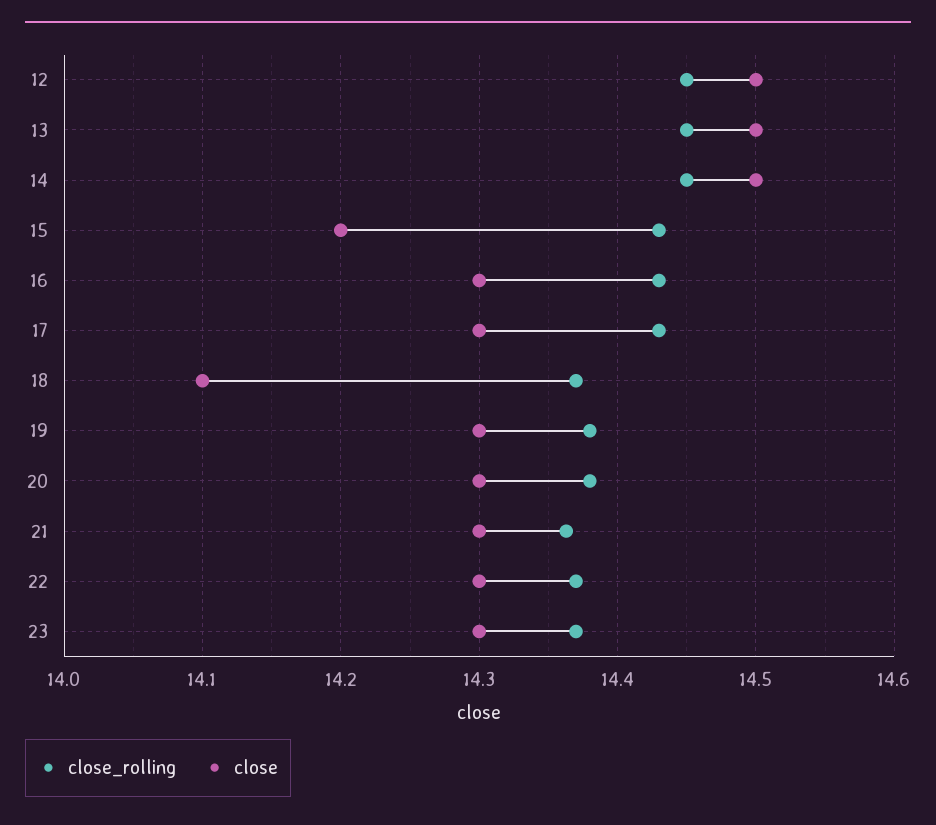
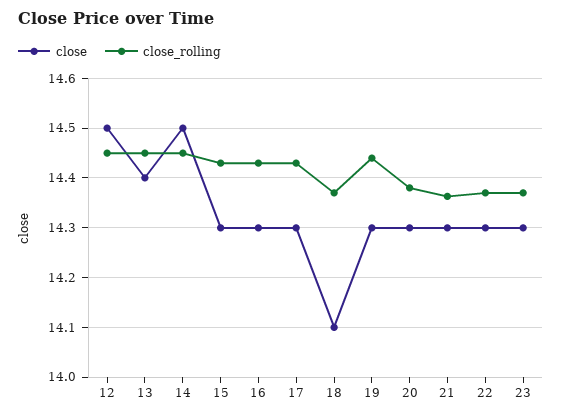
close, 13: 14.5 -> 14.4
close, 15: 14.2 -> 14.3
close_rolling, 19: 14.38 -> 14.44

